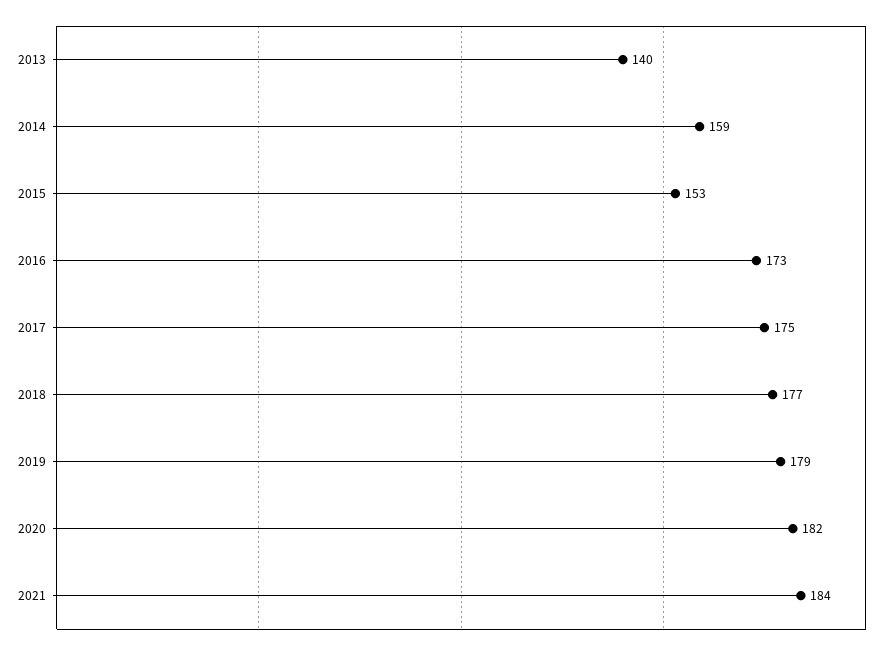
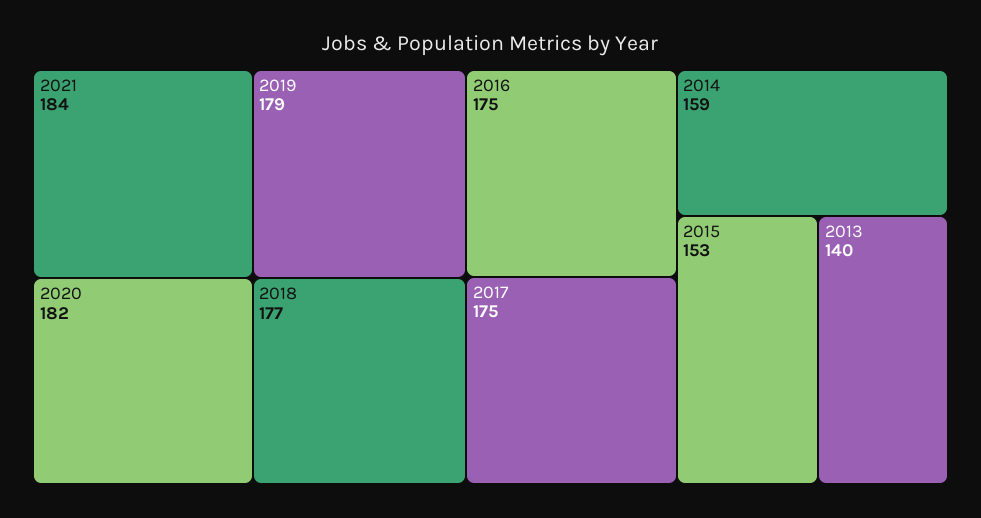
2016: 173 -> 175

